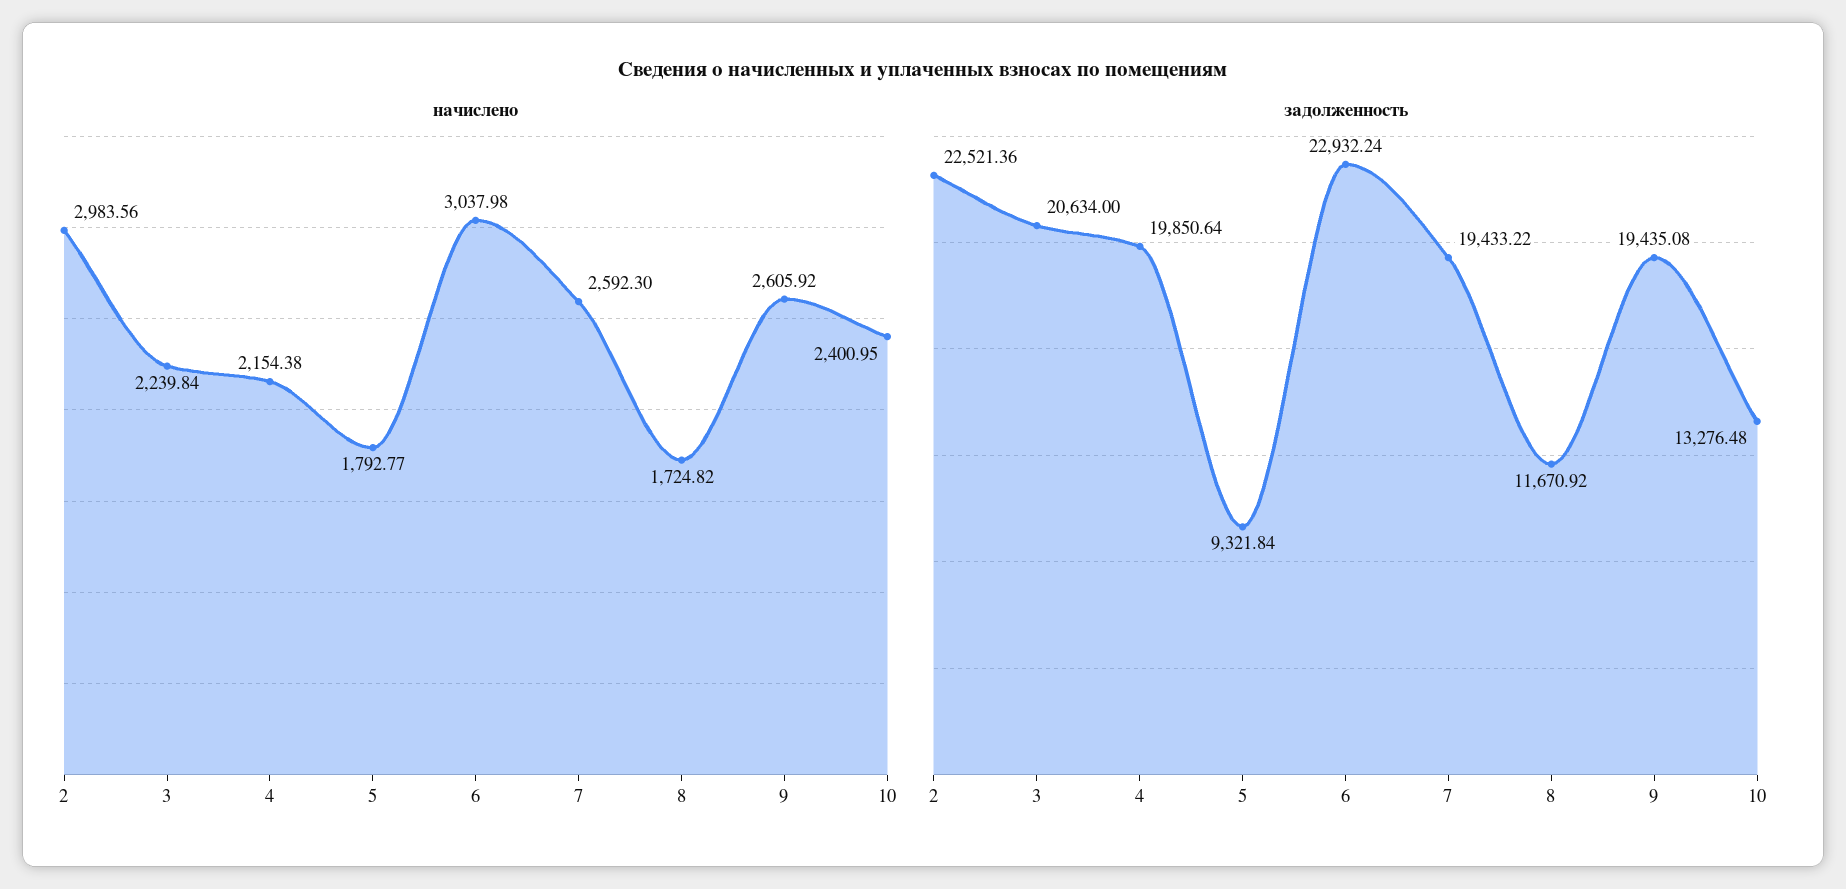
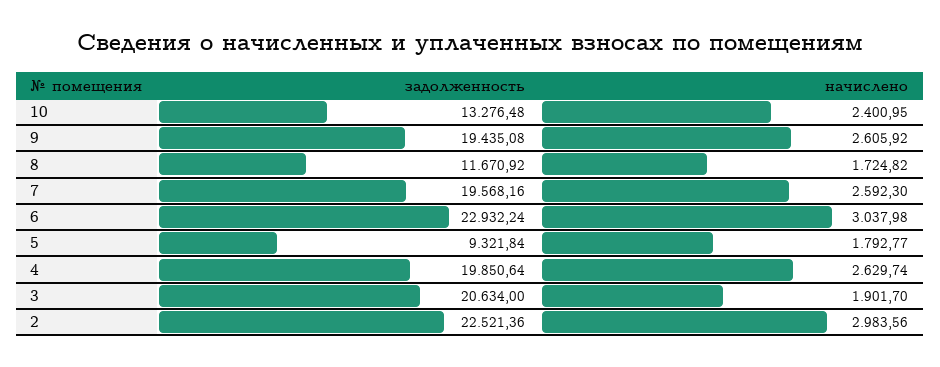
начислено, 3: 2239.84 -> 1901.7
начислено, 4: 2154.38 -> 2629.74
задолженность, 7: 19433.22 -> 19568.16

